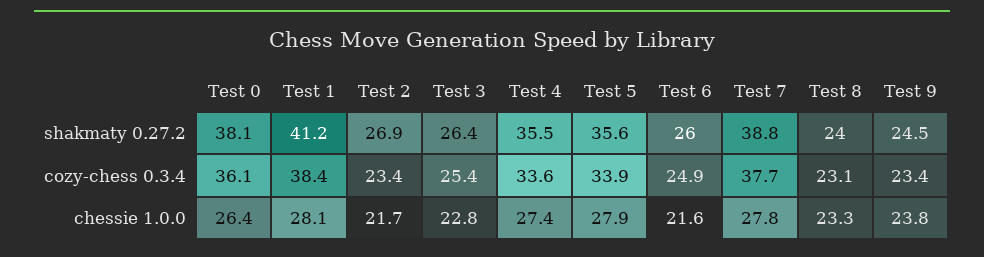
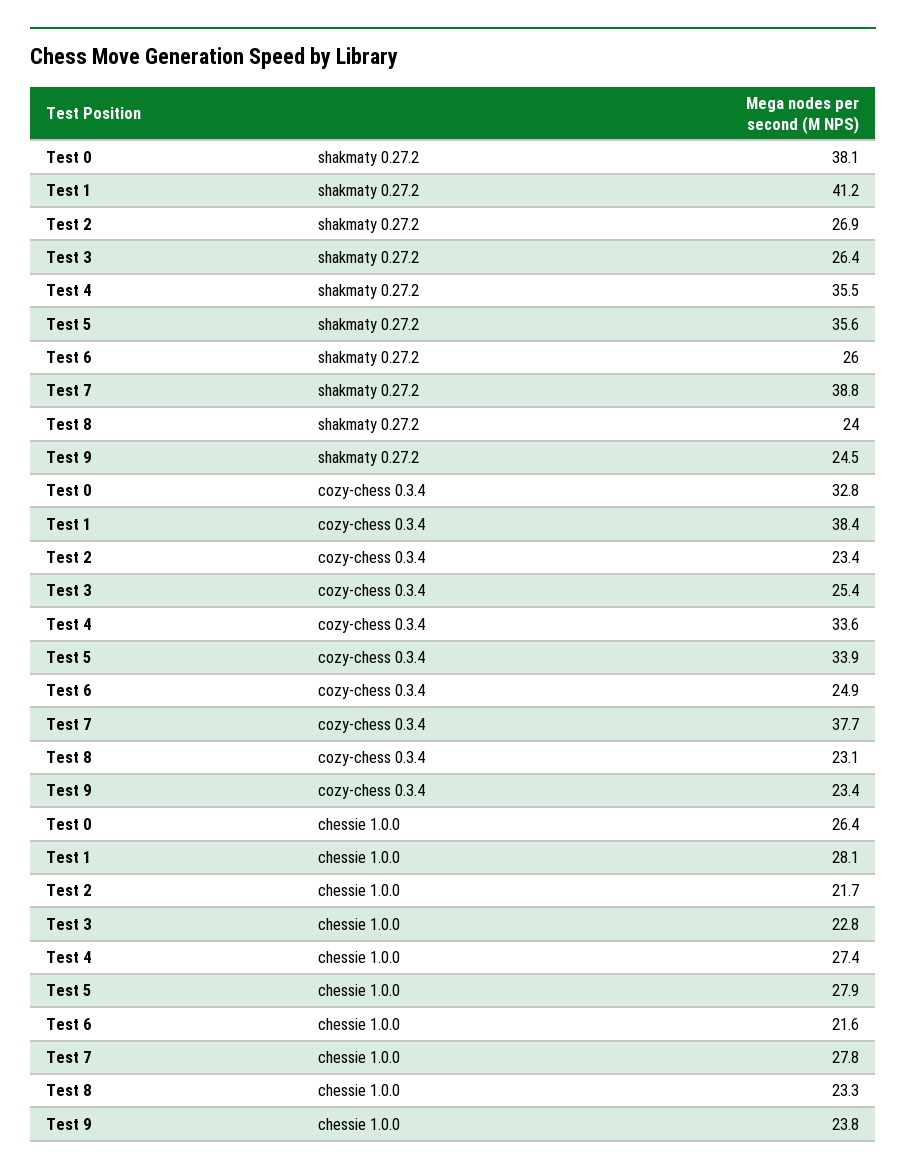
Test 0, cozy-chess 0.3.4: 36.1 -> 32.8

